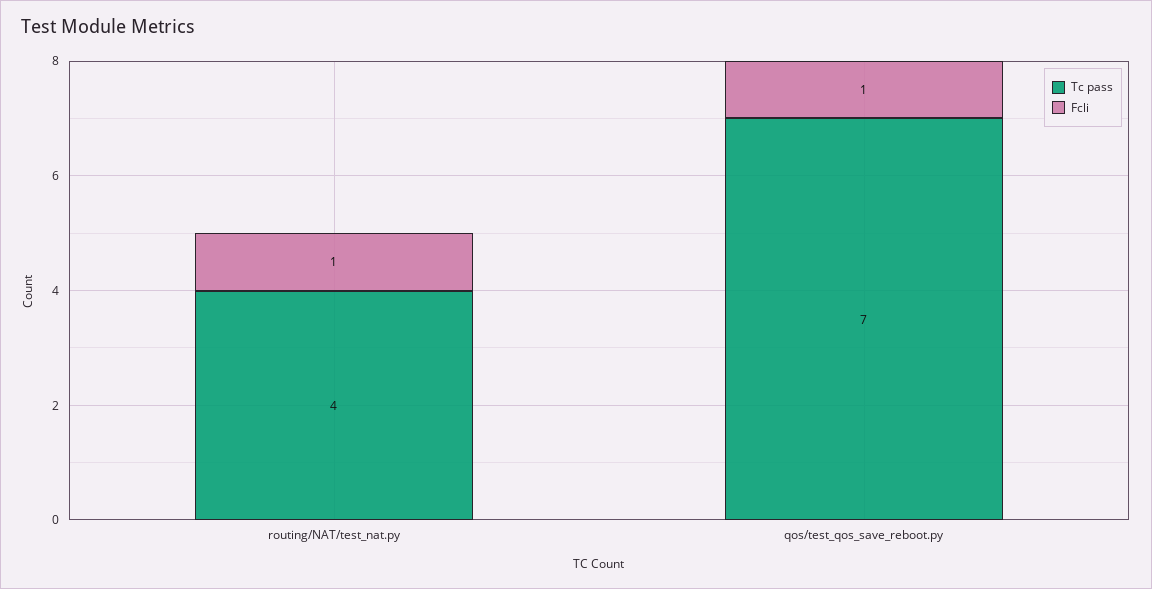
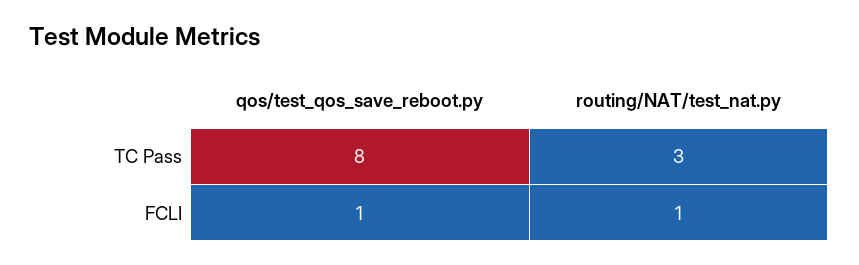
Tc pass, routing/NAT/test_nat.py: 4 -> 3
Tc pass, qos/test_qos_save_reboot.py: 7 -> 8

